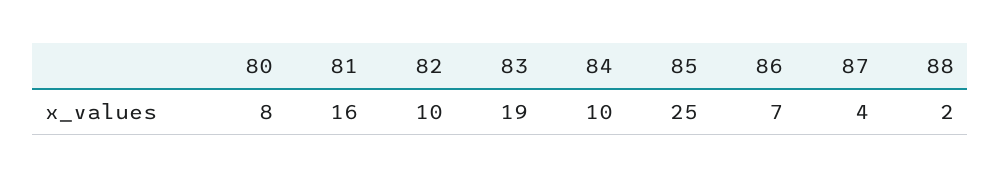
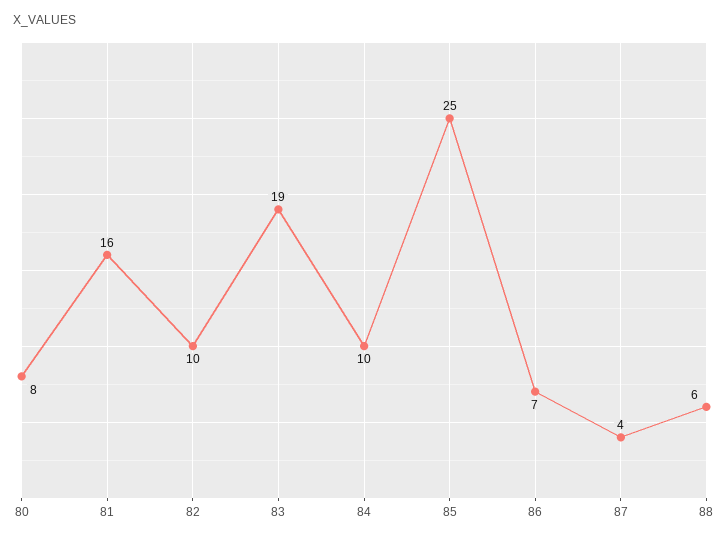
88: 2 -> 6

